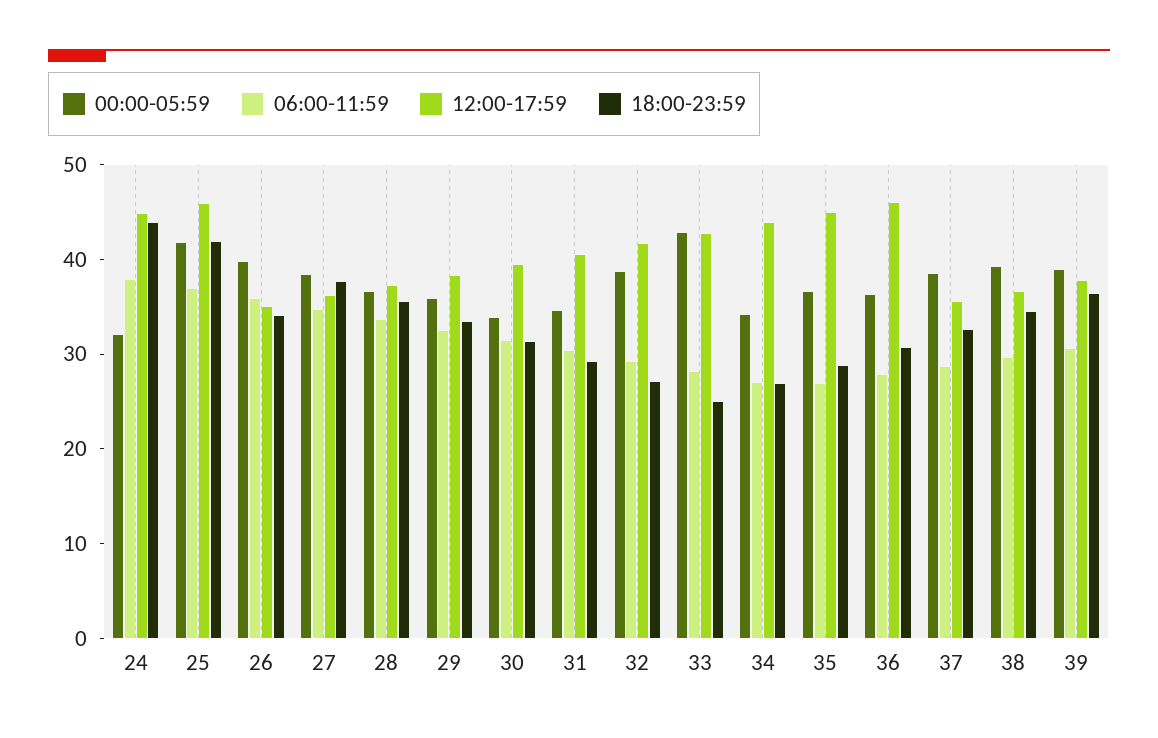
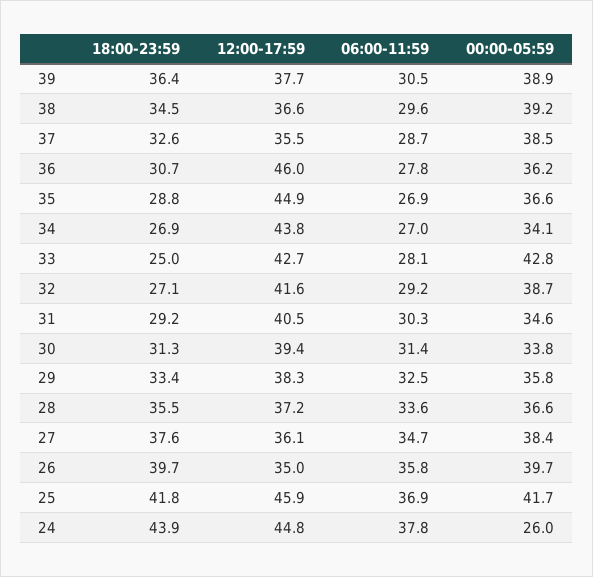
00:00-05:59, 24: 32 -> 26
18:00-23:59, 26: 34 -> 39.7

